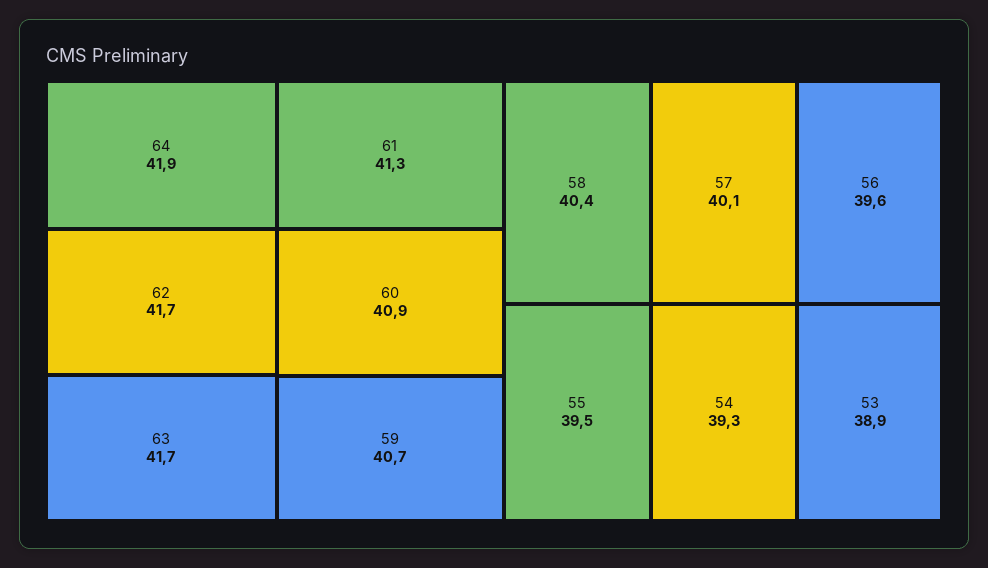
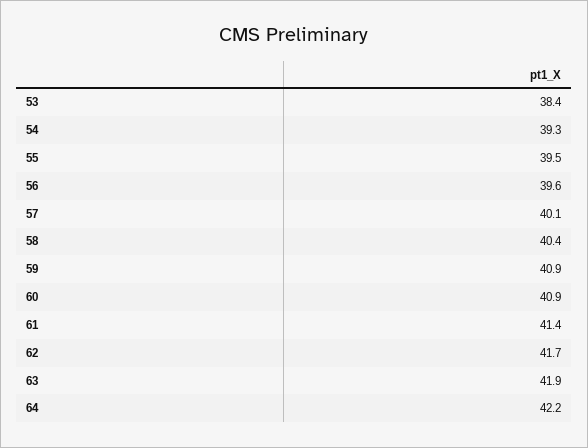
64: 41.9 -> 42.2
63: 41.7 -> 41.9
61: 41.3 -> 41.4
59: 40.7 -> 40.9
53: 38.9 -> 38.4

